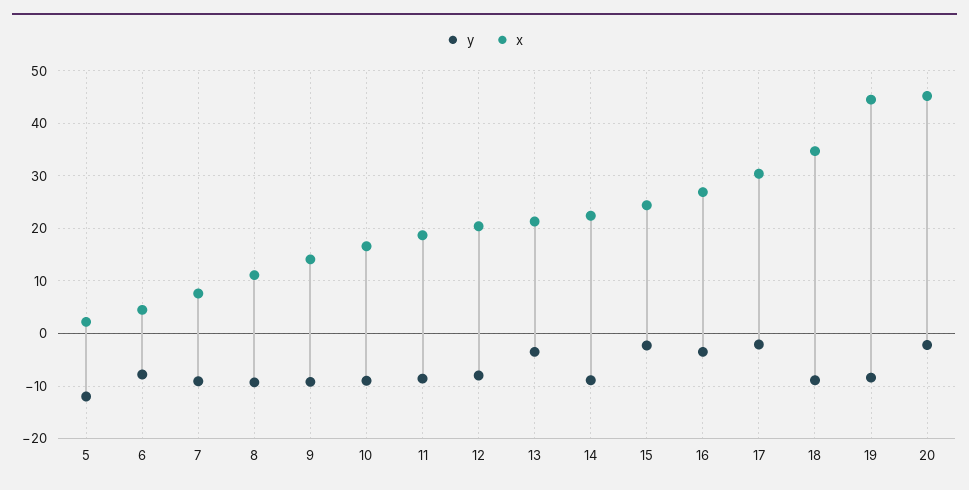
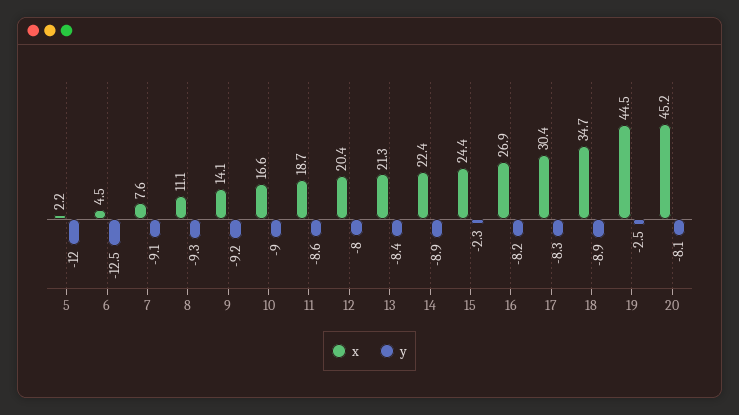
y, 6: -8 -> -12.5
y, 13: -4 -> -8.4
y, 16: -4 -> -8.2
y, 17: -2 -> -8.3
y, 19: -8 -> -2.5
y, 20: -2 -> -8.1

